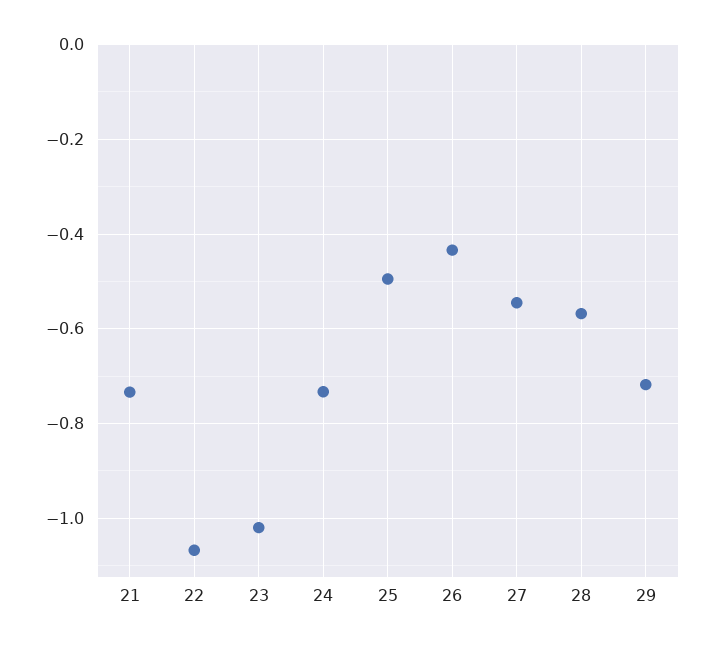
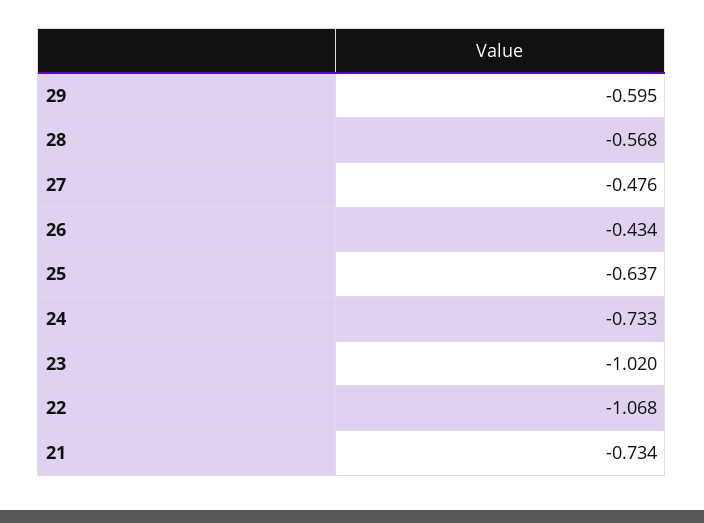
25: -0.5 -> -0.637
27: -0.54 -> -0.476
29: -0.72 -> -0.595

